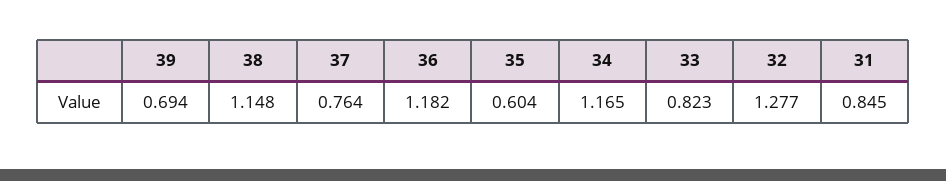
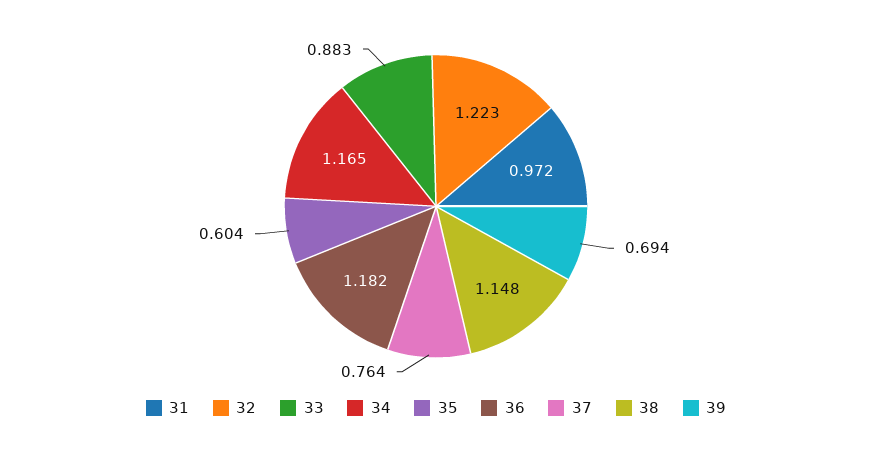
33: 0.823 -> 0.883
32: 1.277 -> 1.223
31: 0.845 -> 0.972

